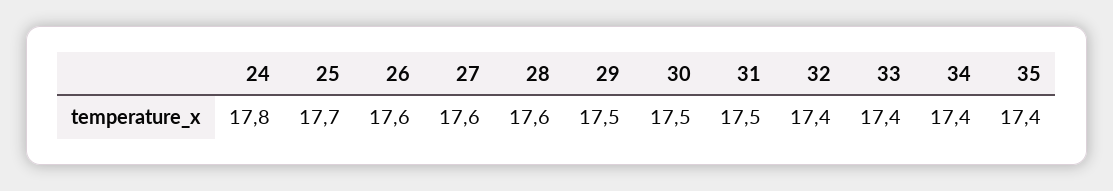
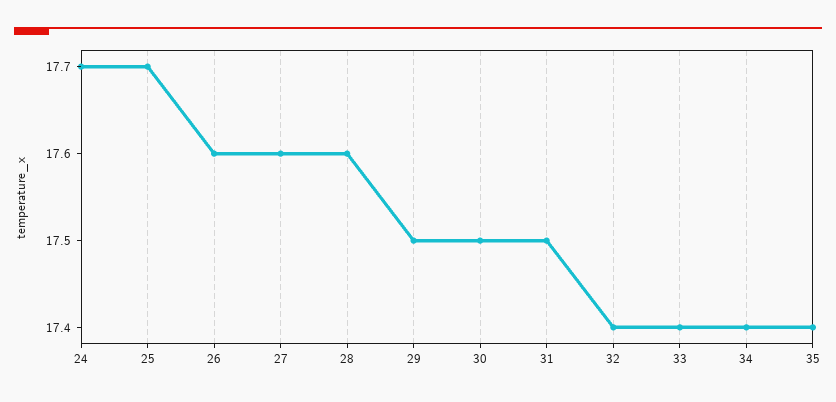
24: 17.8 -> 17.7

